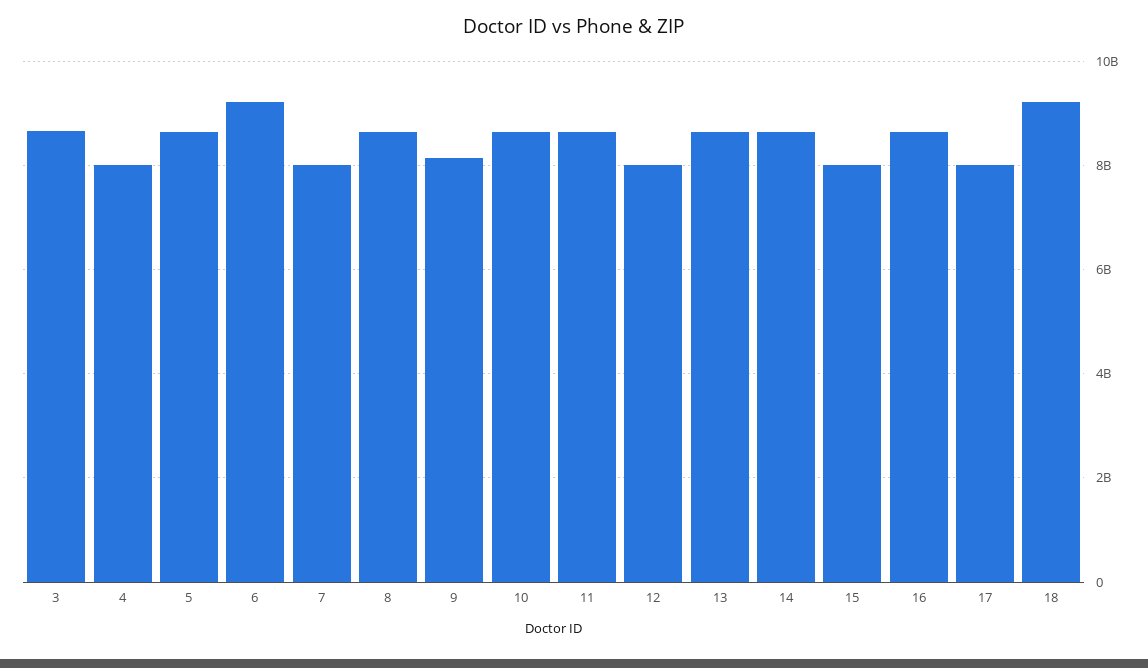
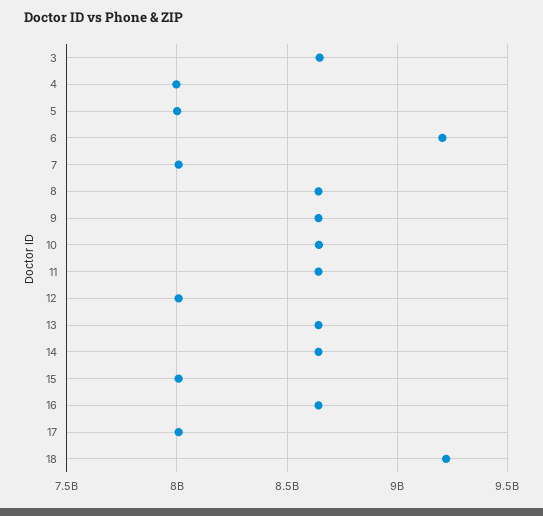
5: 8600000000 -> 8000000000
9: 8200000000 -> 8650000000

